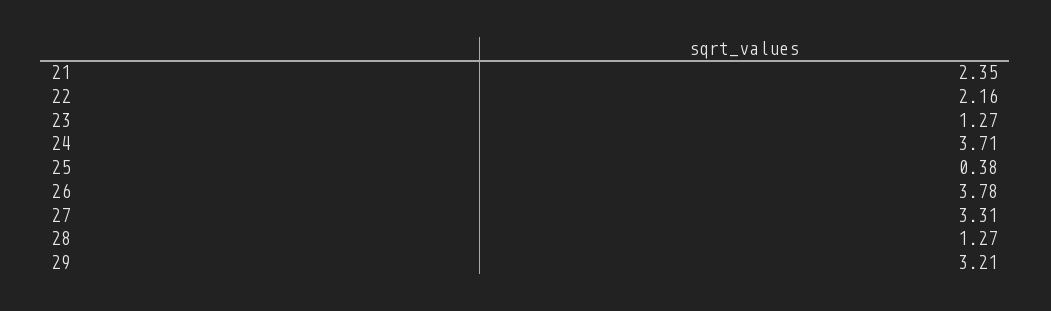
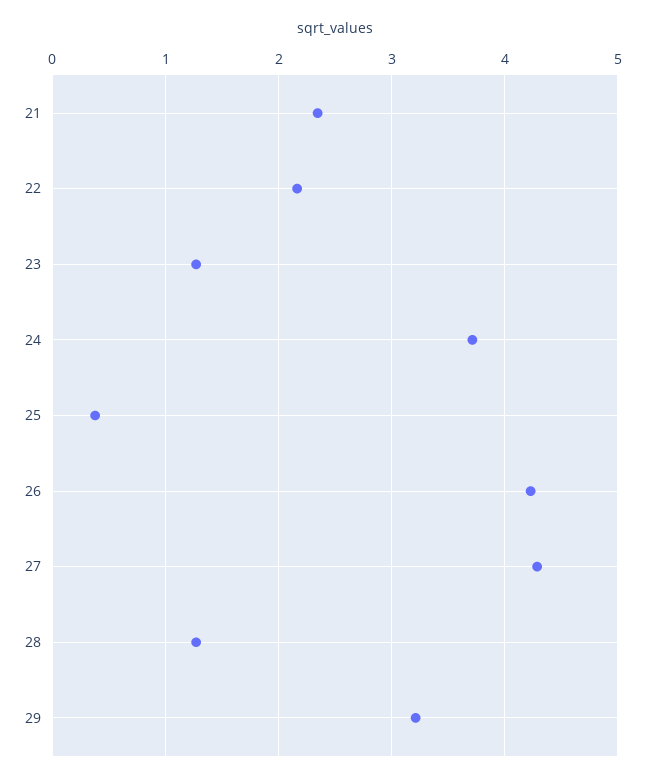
26: 3.78 -> 4.2
27: 3.31 -> 4.3

